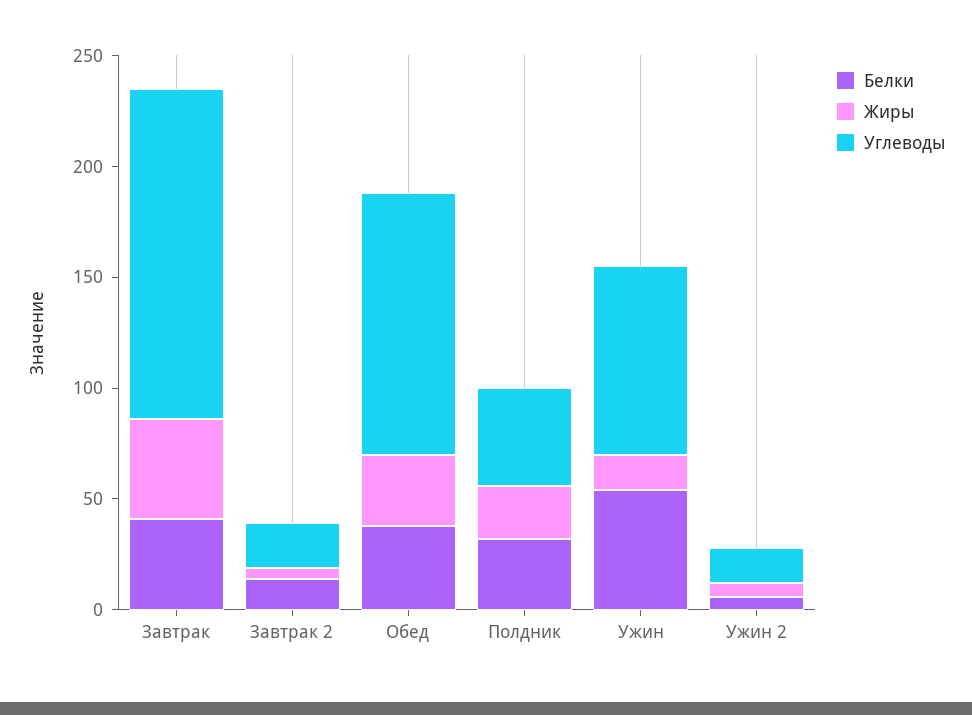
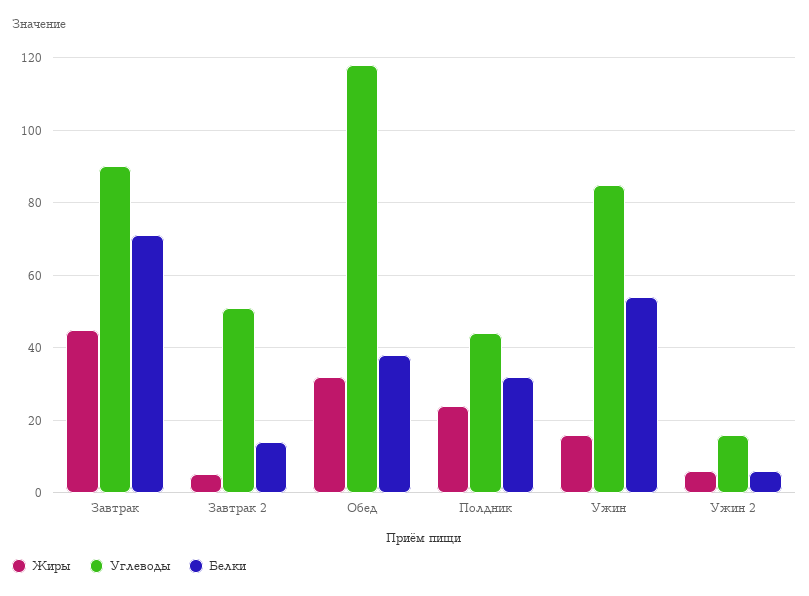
Белки, Завтрак: 40 -> 70
Углеводы, Завтрак: 150 -> 90
Углеводы, Завтрак 2: 20 -> 50

